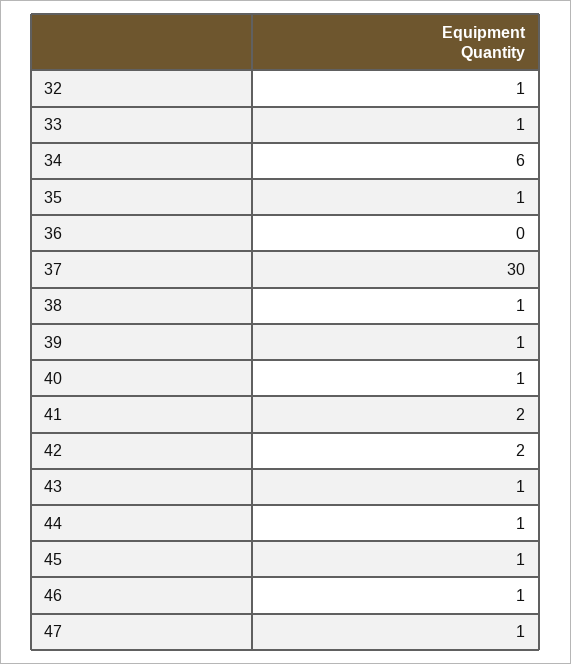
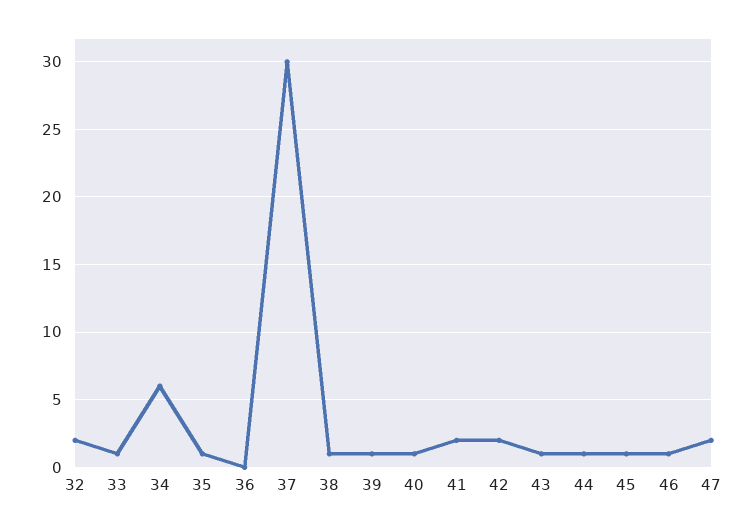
32: 1 -> 2
47: 1 -> 2

